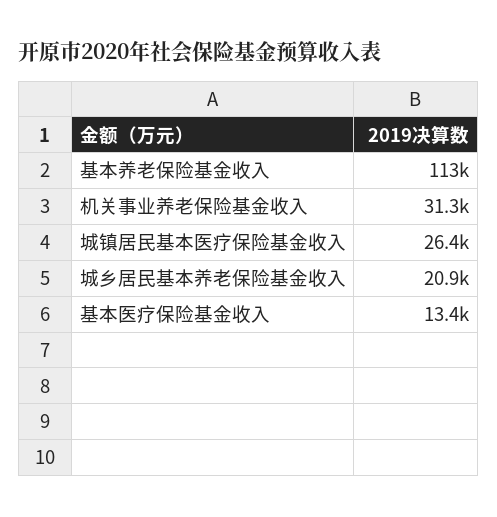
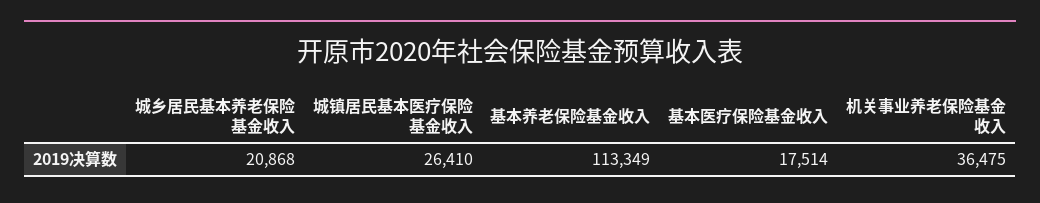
机关事业养老保险基金收入: 31300 -> 36475
基本医疗保险基金收入: 13400 -> 17514

